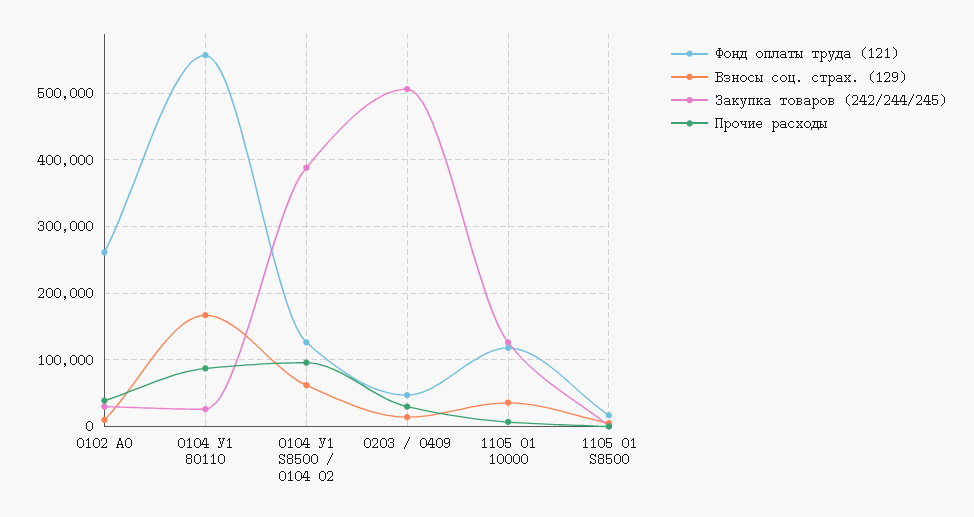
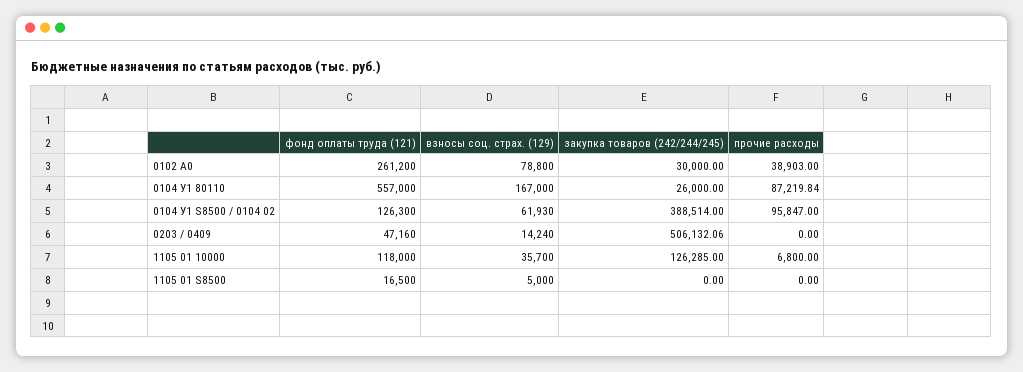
Взносы соц. страх. (129), 0102 А0: 10000 -> 78800
Прочие расходы, 0203 / 0409: 30000 -> 0

